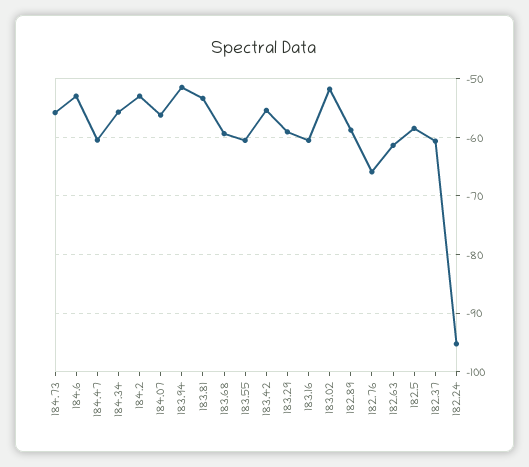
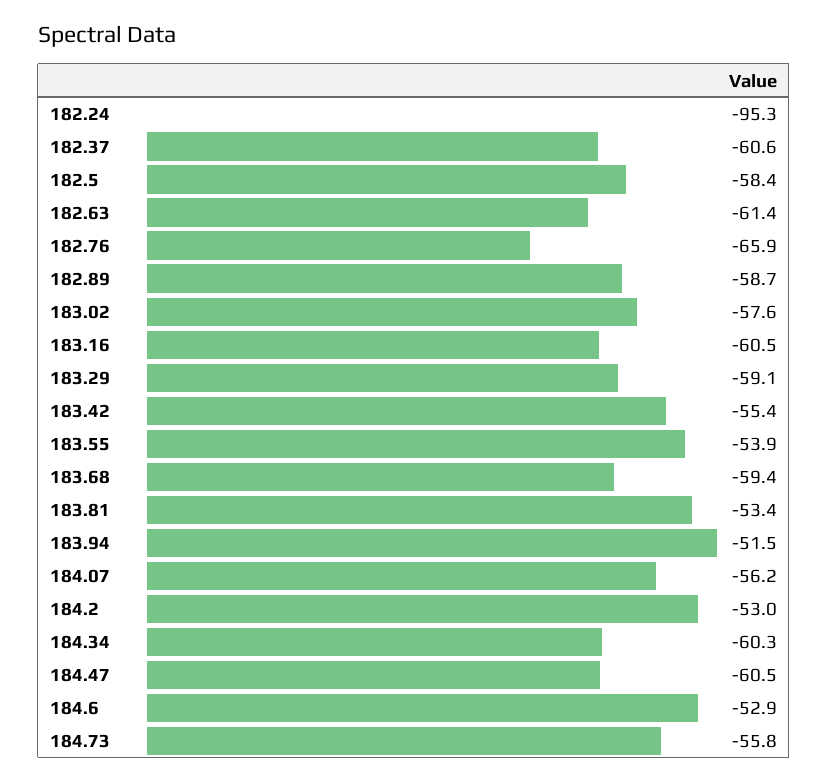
184.34: -56 -> -60.3
183.55: -60 -> -53.9
183.02: -52 -> -57.6

